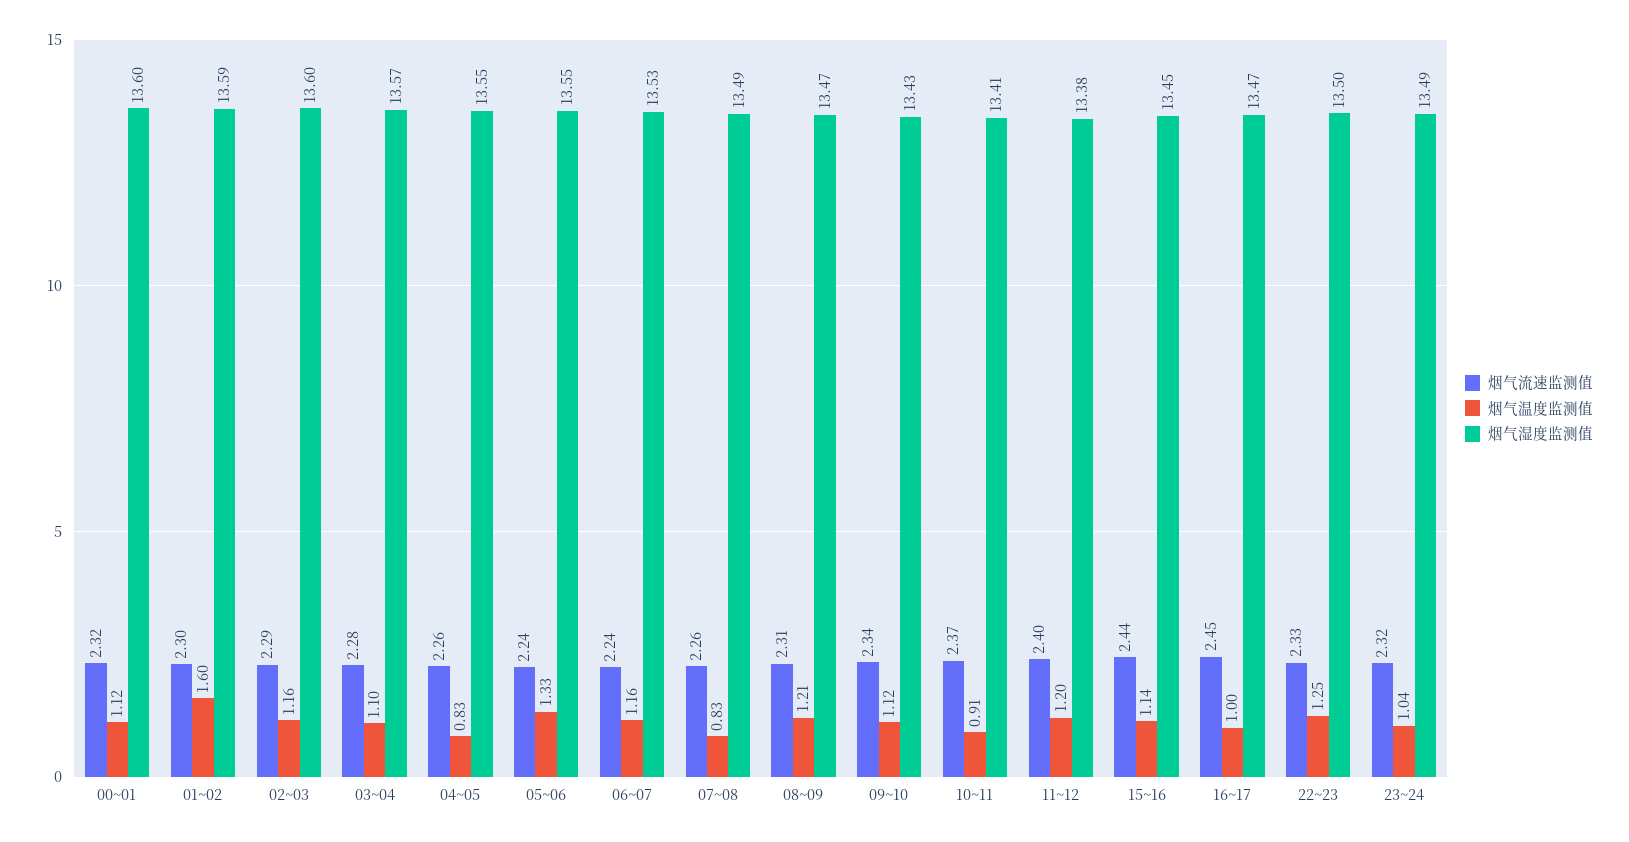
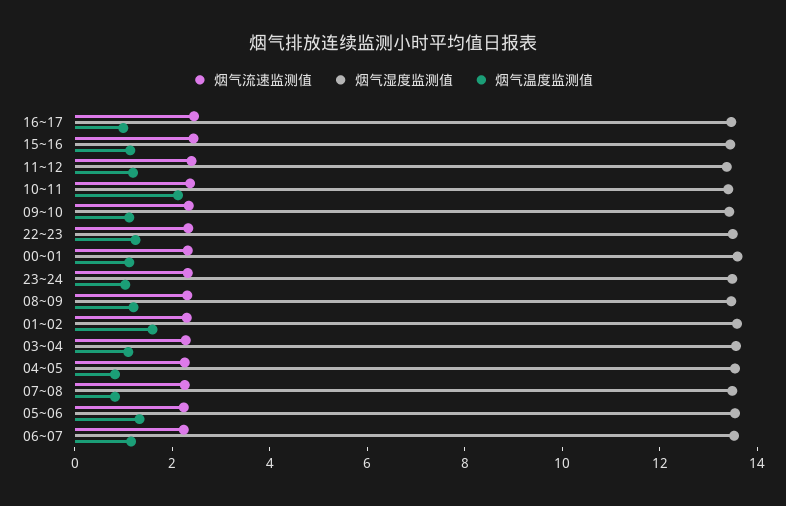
烟气流速监测值, 02~03: 2.29 -> none
烟气温度监测值, 02~03: 1.16 -> none
烟气湿度监测值, 02~03: 13.6 -> none
烟气温度监测值, 10~11: 0.91 -> 2

